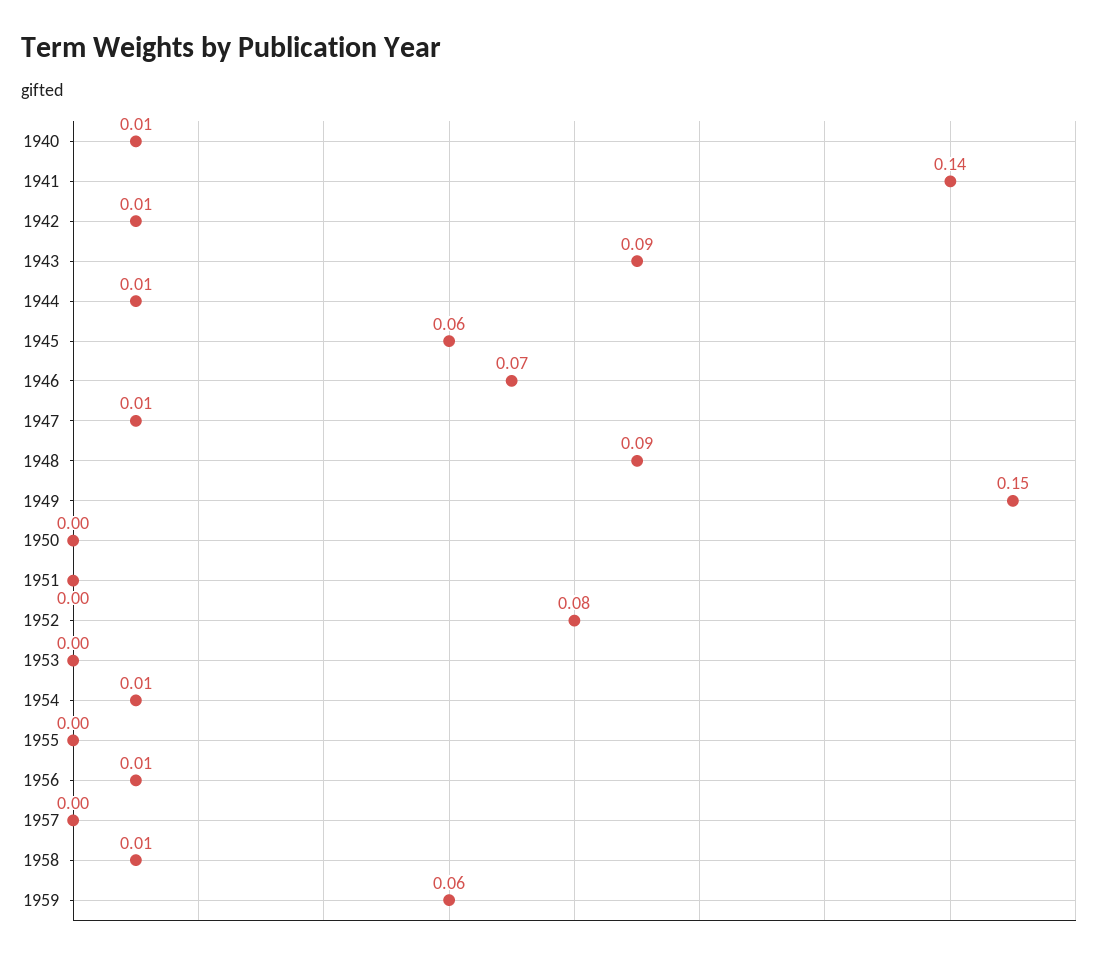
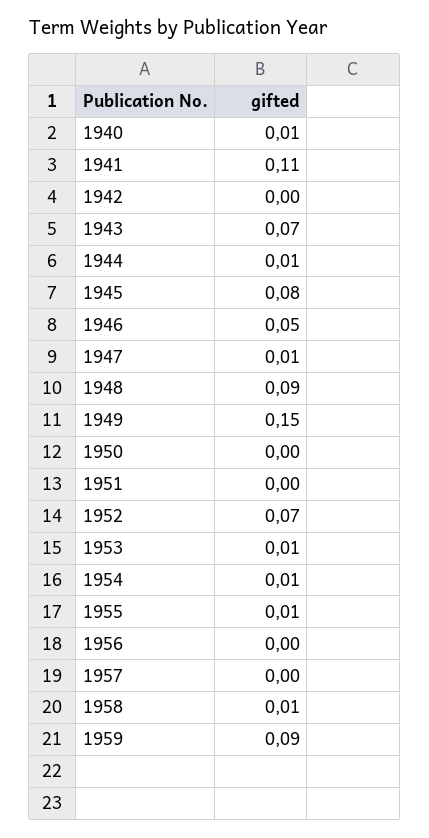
1941: 0.14 -> 0.11
1942: 0.01 -> 0
1943: 0.09 -> 0.07
1945: 0.06 -> 0.08
1946: 0.07 -> 0.05
1952: 0.08 -> 0.07
1953: 0 -> 0.01
1955: 0 -> 0.01
1956: 0.01 -> 0
1959: 0.06 -> 0.09

